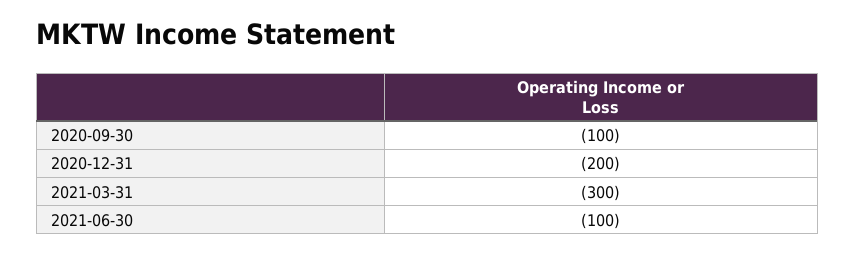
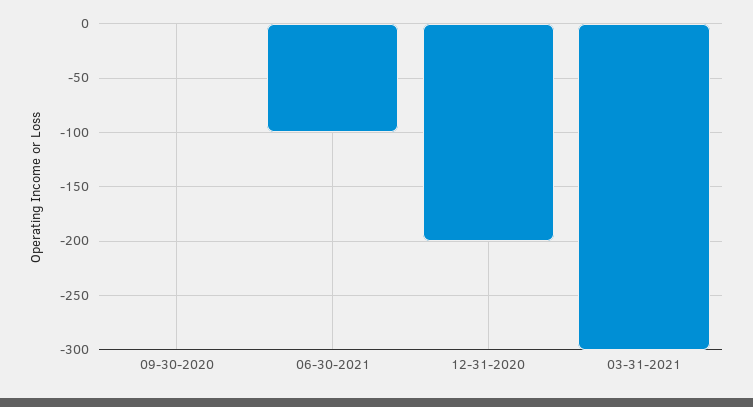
2020-09-30: -100 -> 0

